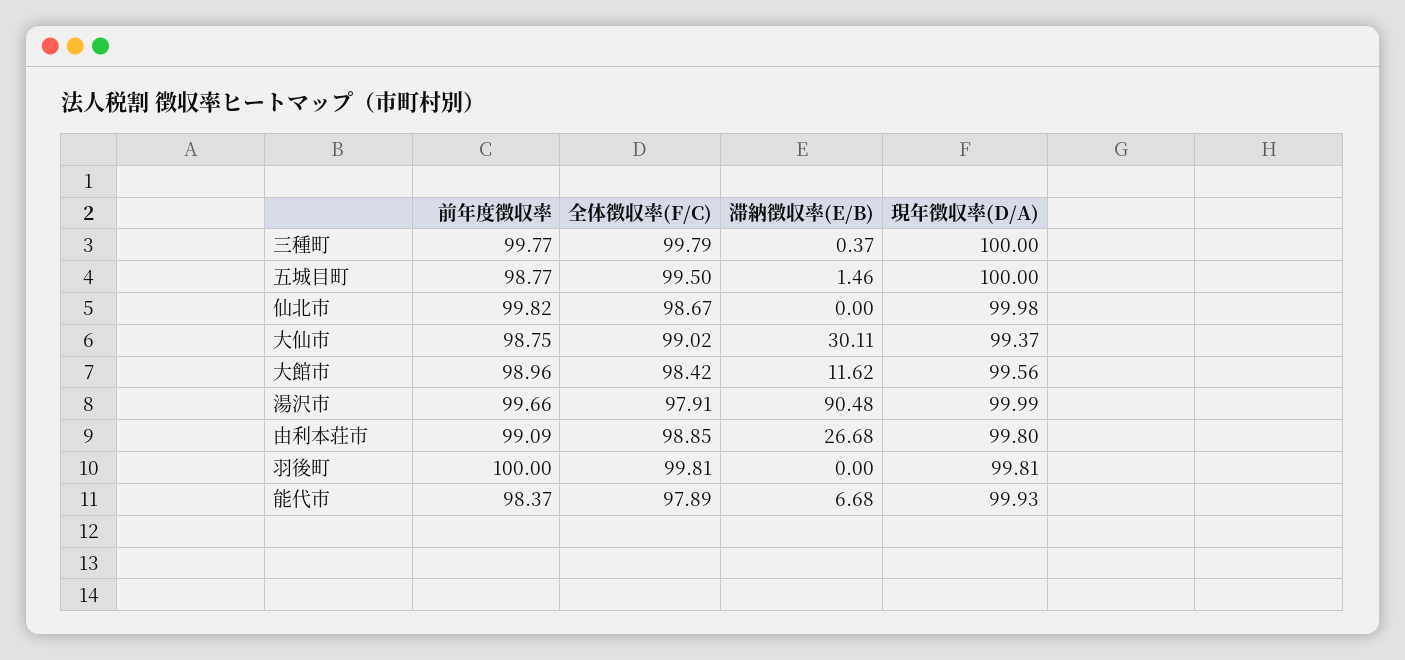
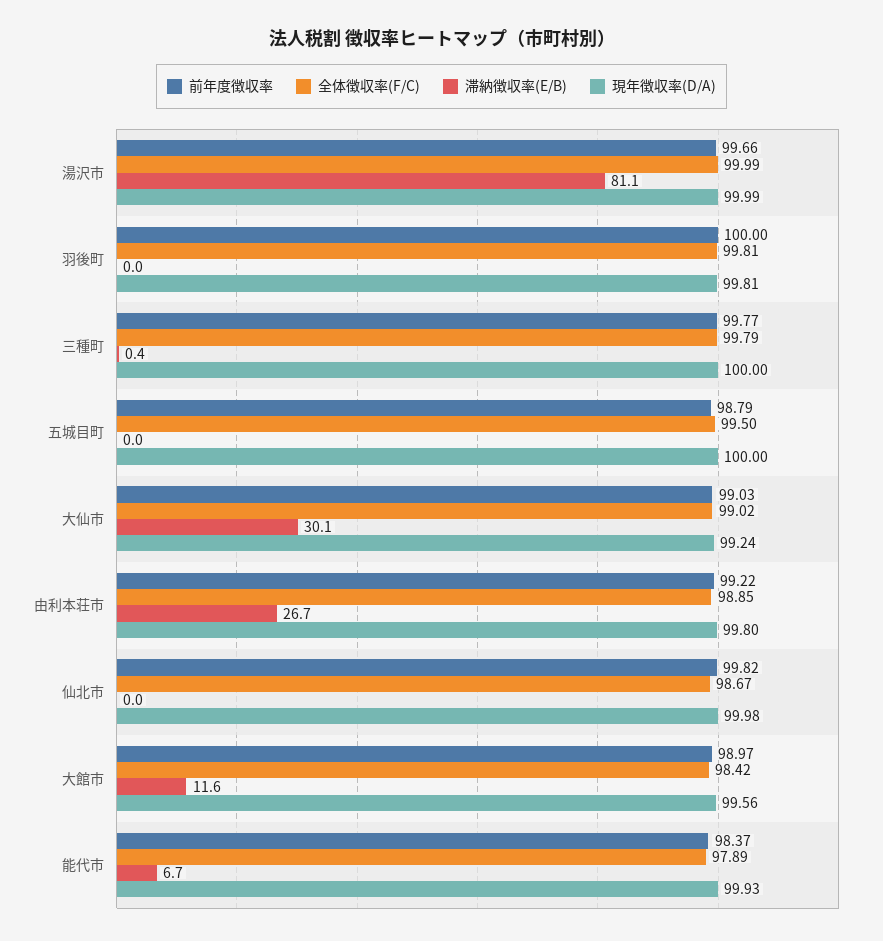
前年度徴収率, 五城目町: 98.77 -> 98.79
滞納徴収率(E/B), 五城目町: 1.46 -> 0
前年度徴収率, 大仙市: 98.75 -> 99.03
現年徴収率(D/A), 大仙市: 99.37 -> 99.24
前年度徴収率, 大館市: 98.96 -> 98.97
全体徴収率(F/C), 湯沢市: 97.91 -> 99.99
滞納徴収率(E/B), 湯沢市: 90.48 -> 81.1
前年度徴収率, 由利本荘市: 99.09 -> 99.22

